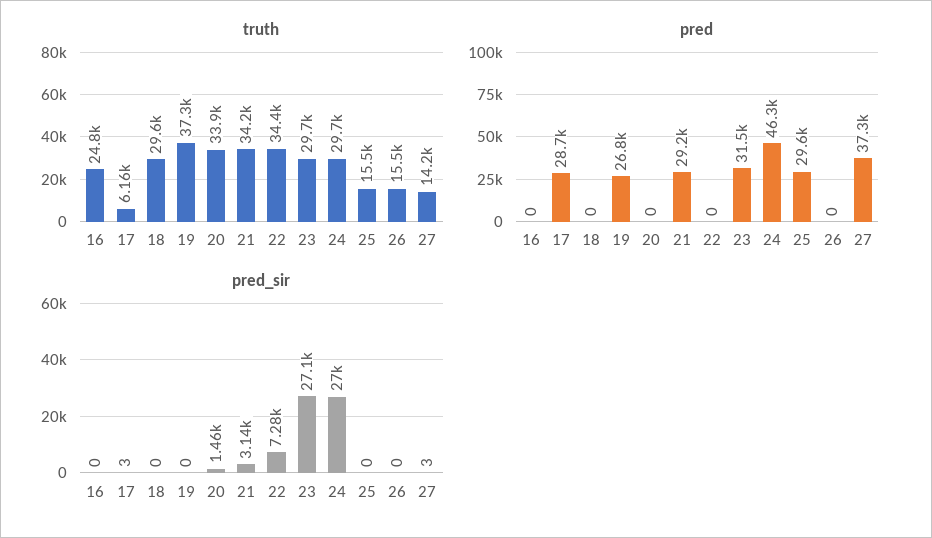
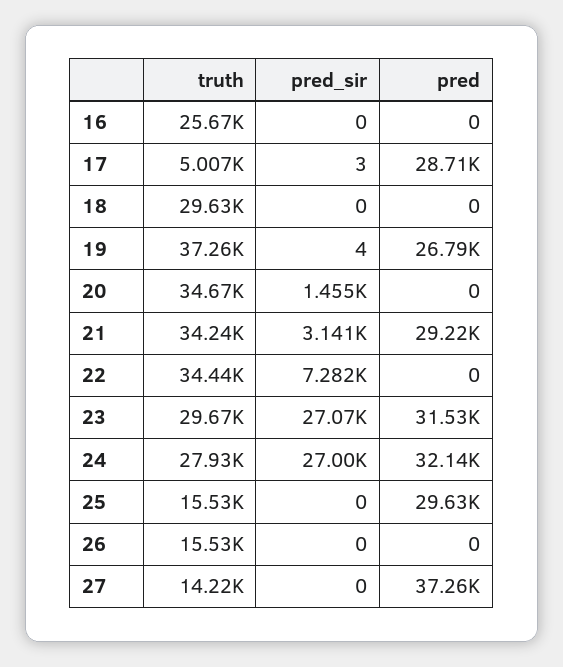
truth, 16: 24800 -> 25670
truth, 17: 6160 -> 5007
truth, 20: 33900 -> 34670
truth, 24: 29700 -> 27930
pred, 24: 46300 -> 32140
pred_sir, 19: 0 -> 4
pred_sir, 27: 3 -> 0

